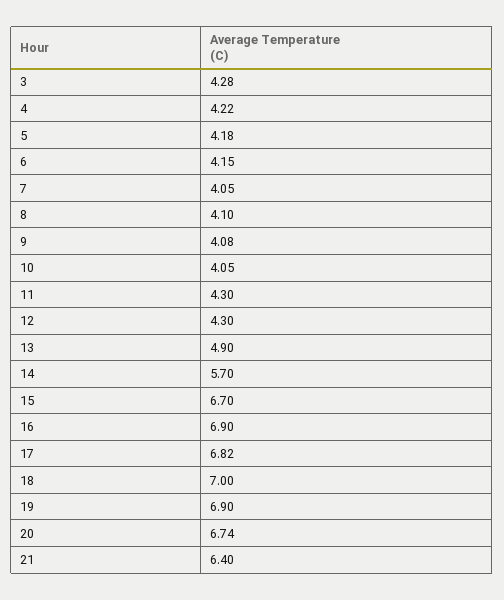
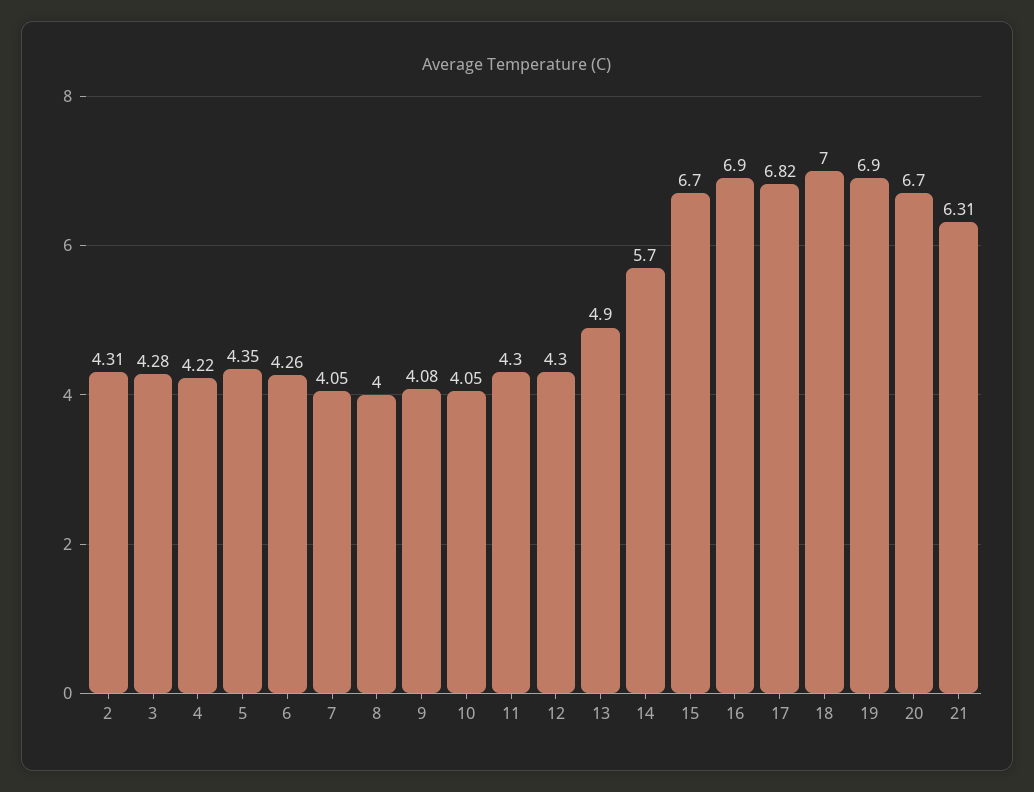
5: 4.18 -> 4.35
6: 4.15 -> 4.26
8: 4.1 -> 4
20: 6.74 -> 6.7
21: 6.4 -> 6.31
2: none -> 4.31

